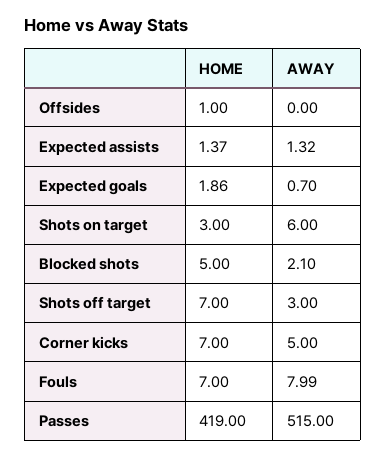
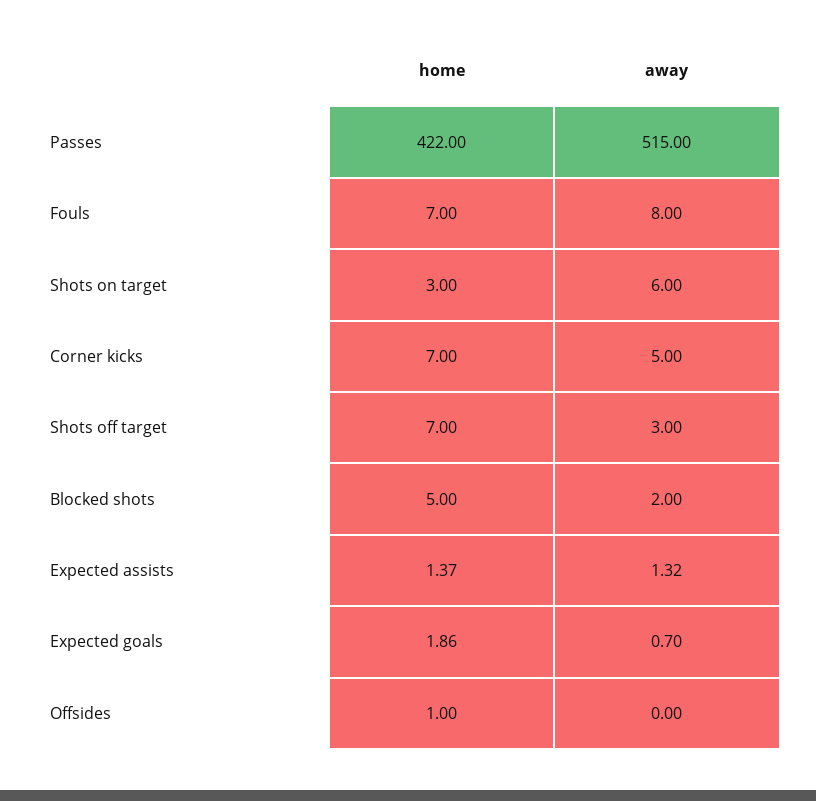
AWAY, Blocked shots: 2.1 -> 2
AWAY, Fouls: 7.99 -> 8
HOME, Passes: 419 -> 422

